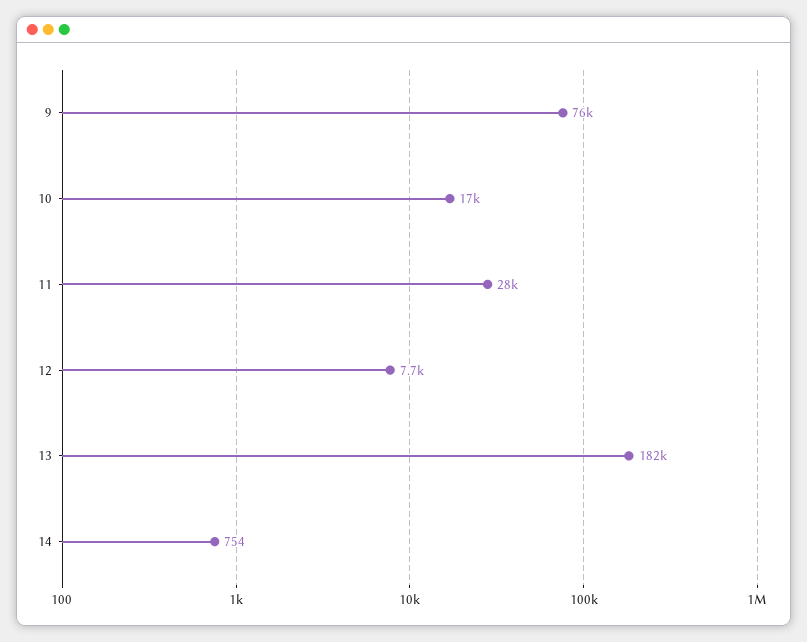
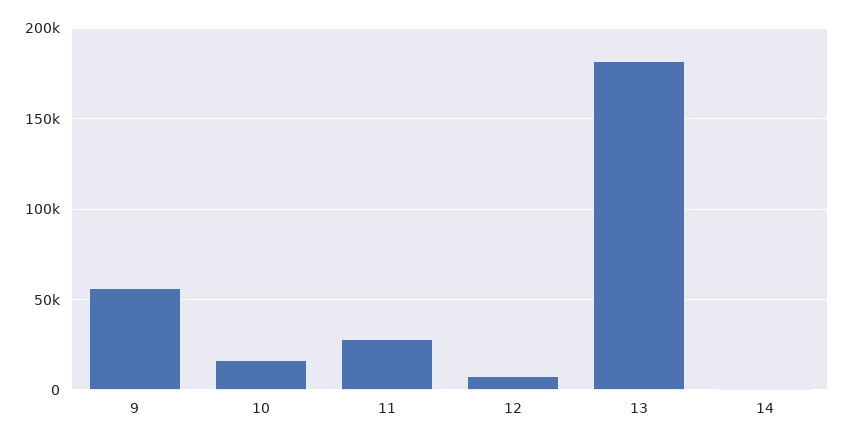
9: 76000 -> 55000

